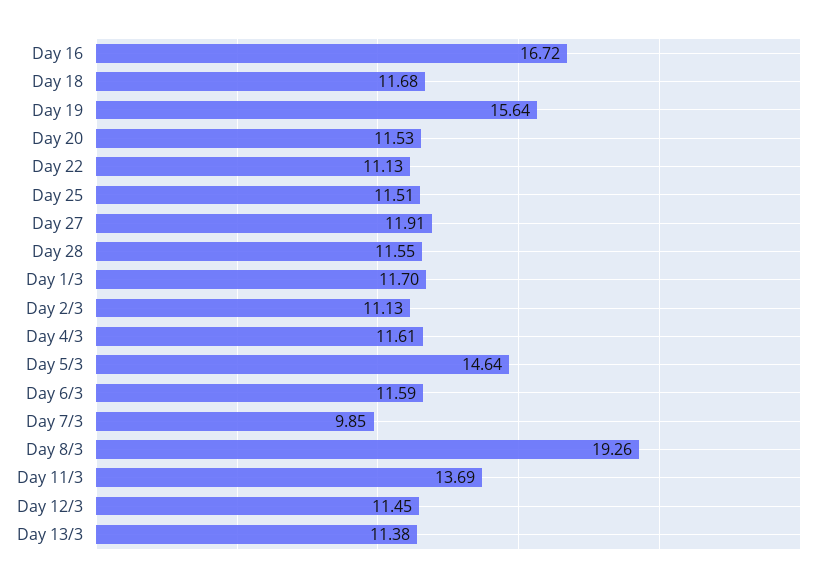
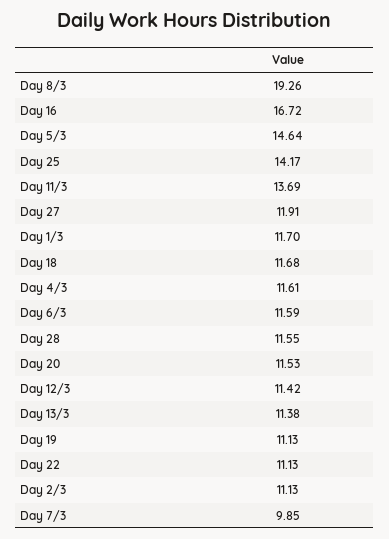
Day 19: 15.64 -> 11.13
Day 25: 11.51 -> 14.17
Day 12/3: 11.45 -> 11.42

